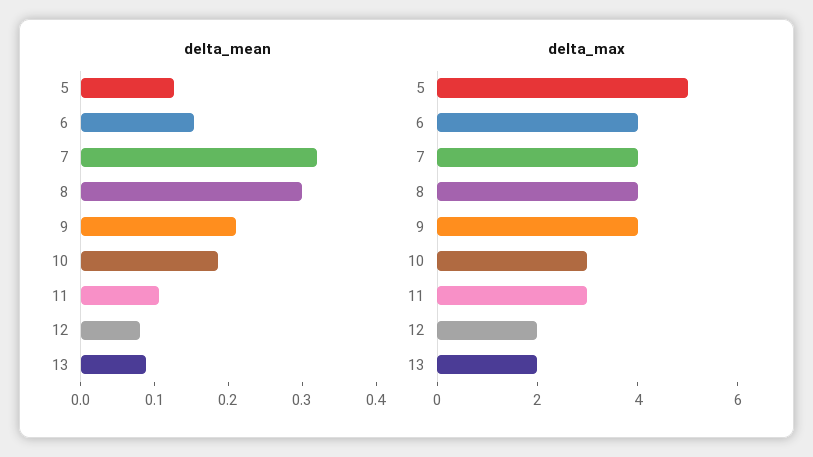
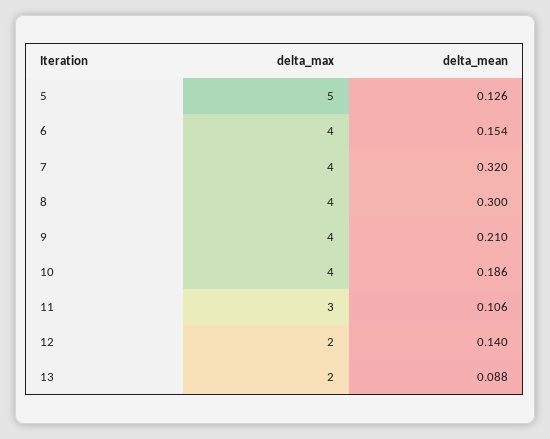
delta_mean, 12: 0.08 -> 0.14
delta_max, 10: 3 -> 4

